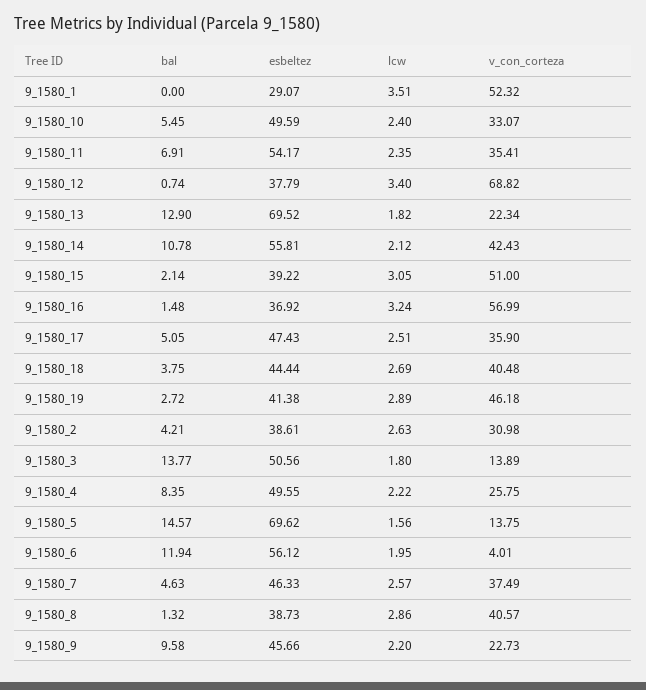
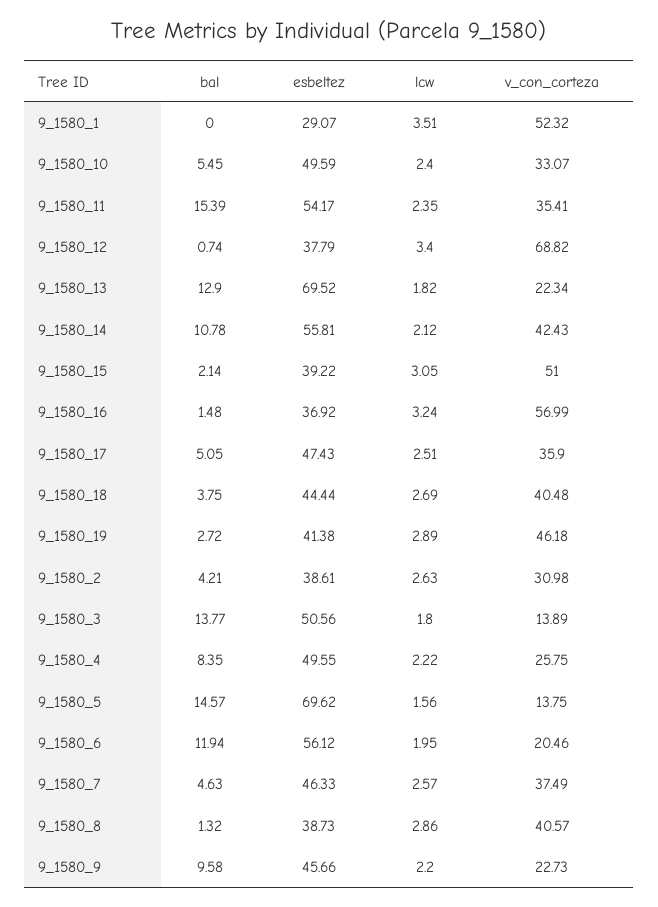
bal, 9_1580_11: 6.91 -> 15.39
v_con_corteza, 9_1580_6: 4.01 -> 20.46

